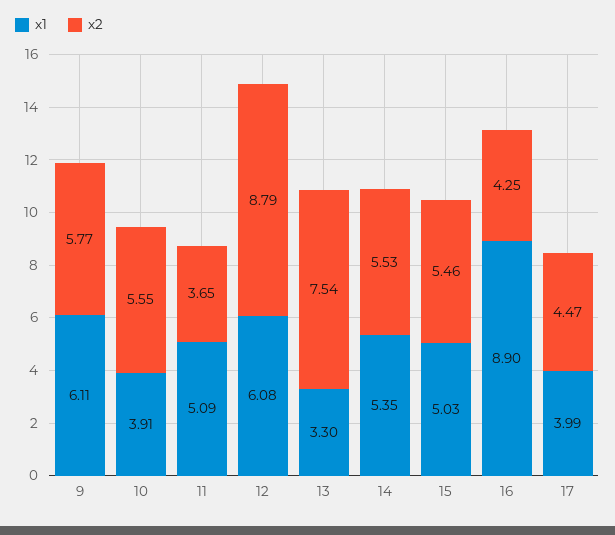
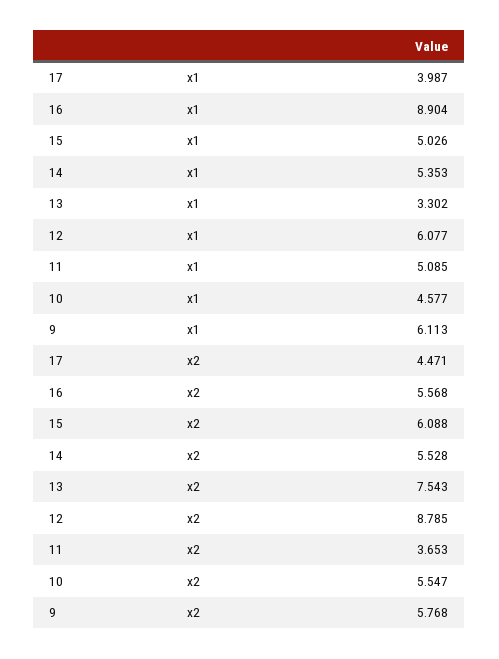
x1, 10: 3.91 -> 4.577
x2, 15: 5.46 -> 6.088
x2, 16: 4.25 -> 5.568

